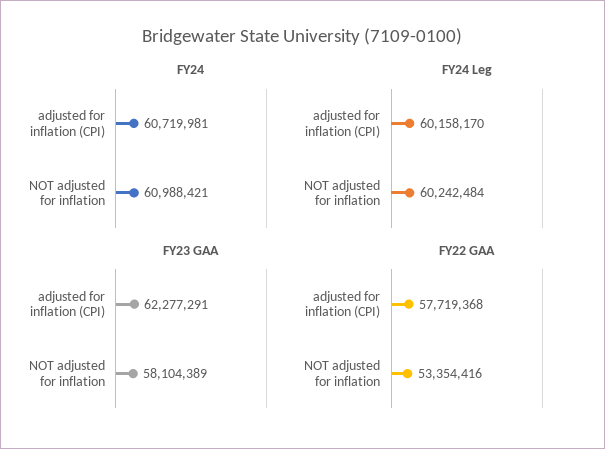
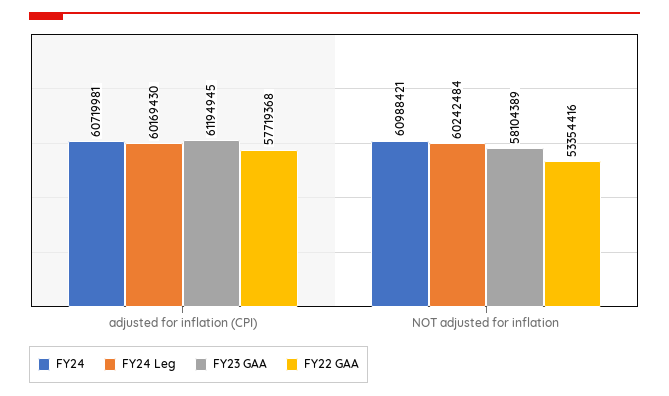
FY24 Leg, adjusted for inflation (CPI): 60158170 -> 60169430
FY23 GAA, adjusted for inflation (CPI): 62277291 -> 61194945

